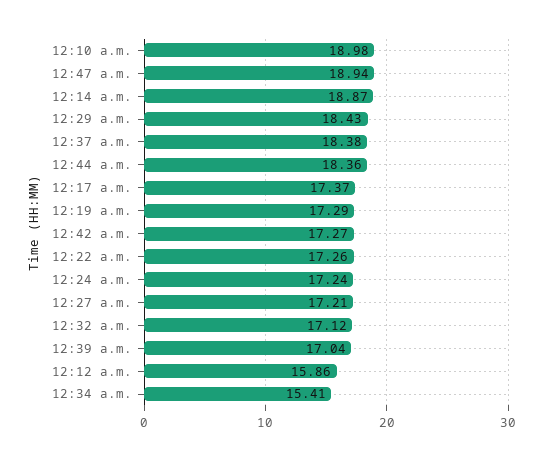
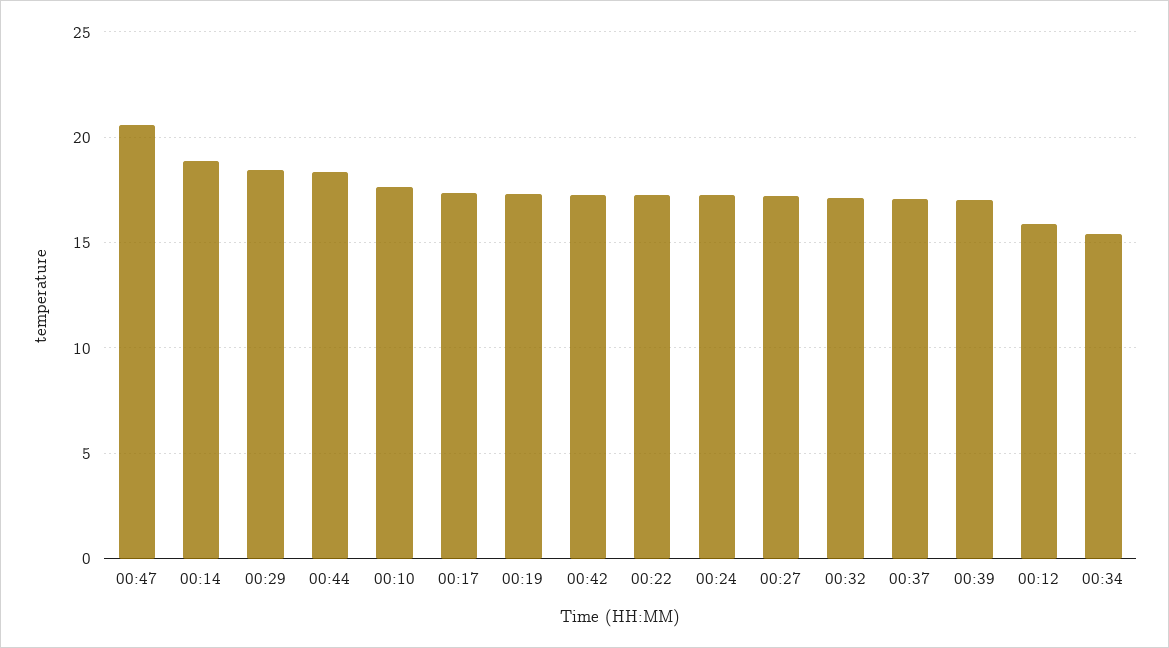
12:10 a.m.: 18.98 -> 17.5
12:47 a.m.: 18.94 -> 20.5
12:37 a.m.: 18.38 -> 17

